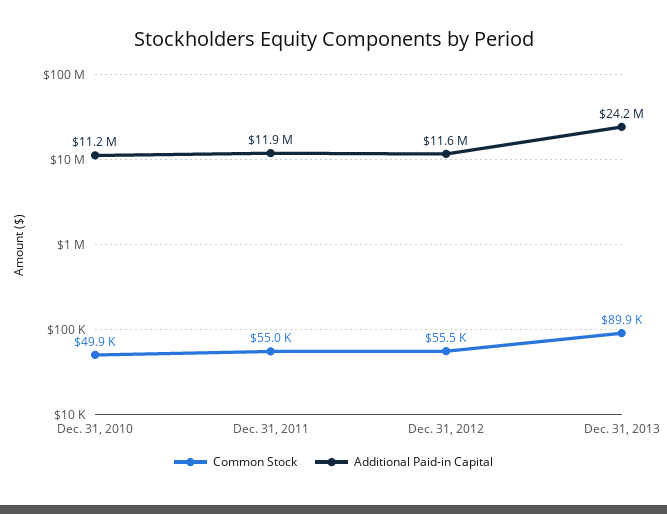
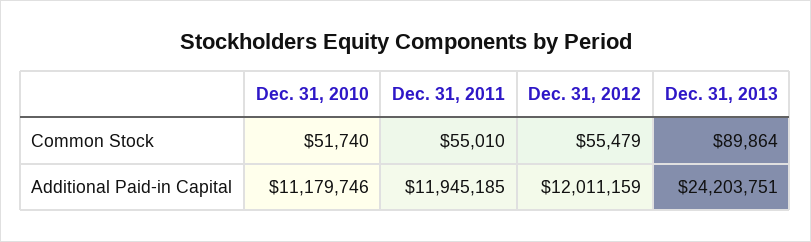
Common Stock, Dec. 31, 2010: 49900 -> 51740
Additional Paid-in Capital, Dec. 31, 2012: 11600000 -> 12011159

